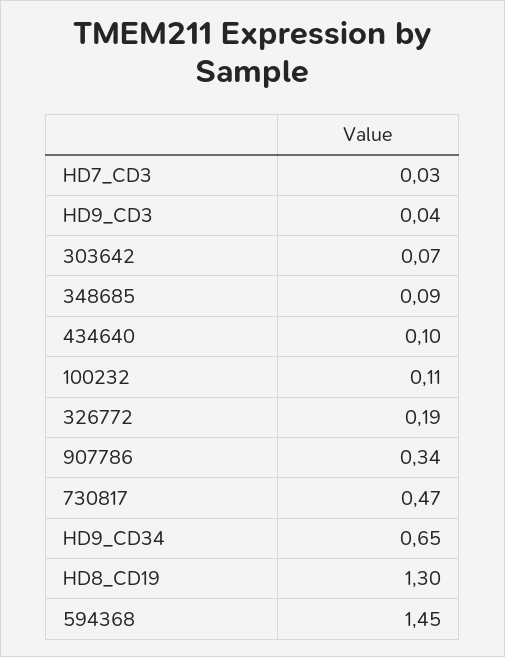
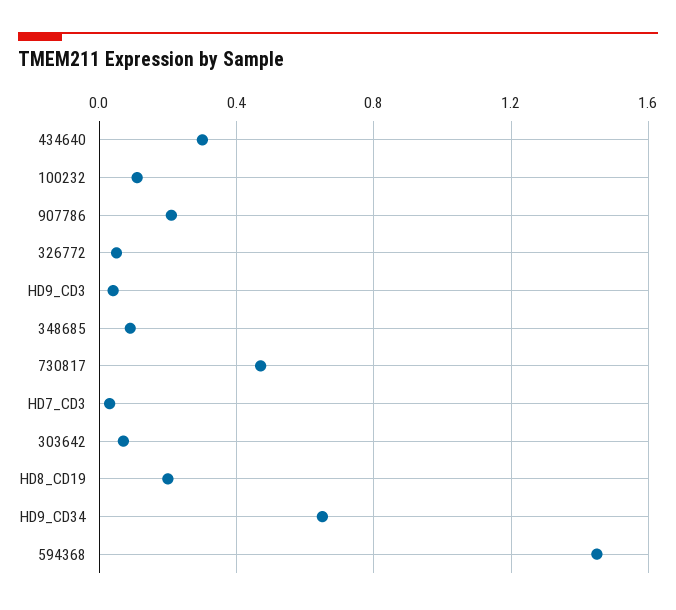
434640: 0.1 -> 0.3
326772: 0.19 -> 0.05
907786: 0.34 -> 0.2
HD8_CD19: 1.3 -> 0.2

